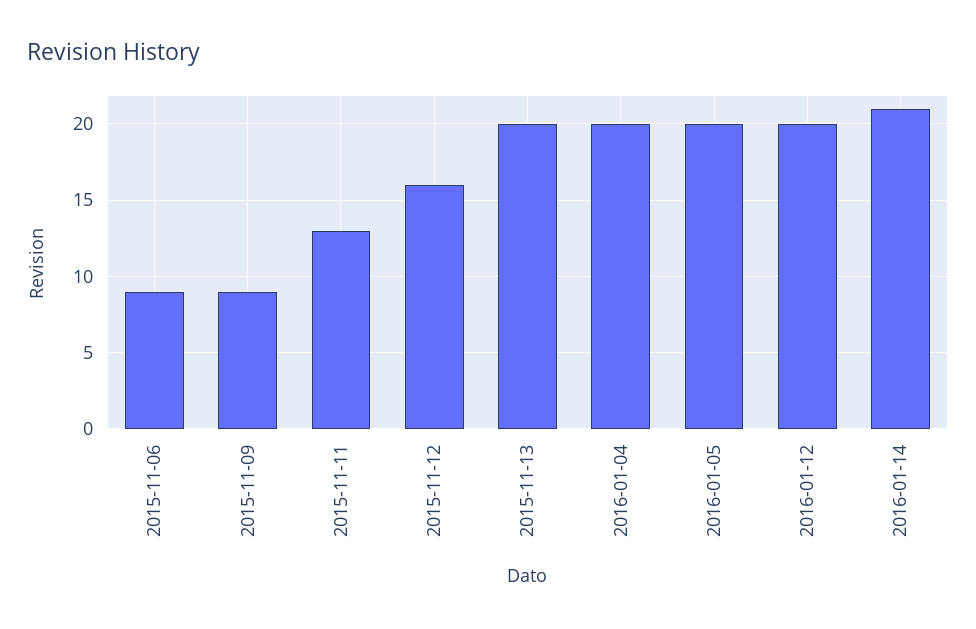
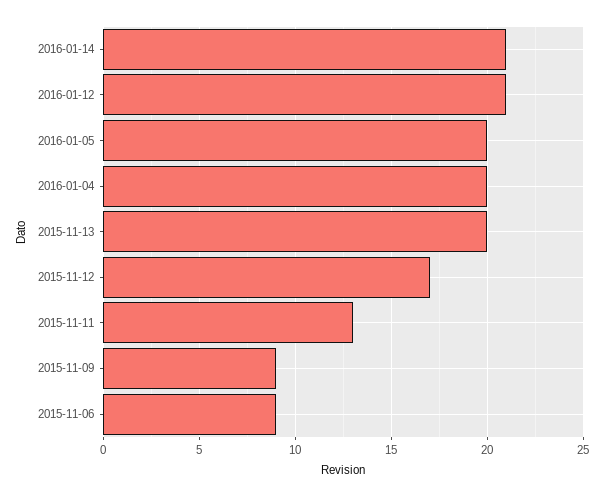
2015-11-12: 16 -> 17
2016-01-12: 20 -> 21

